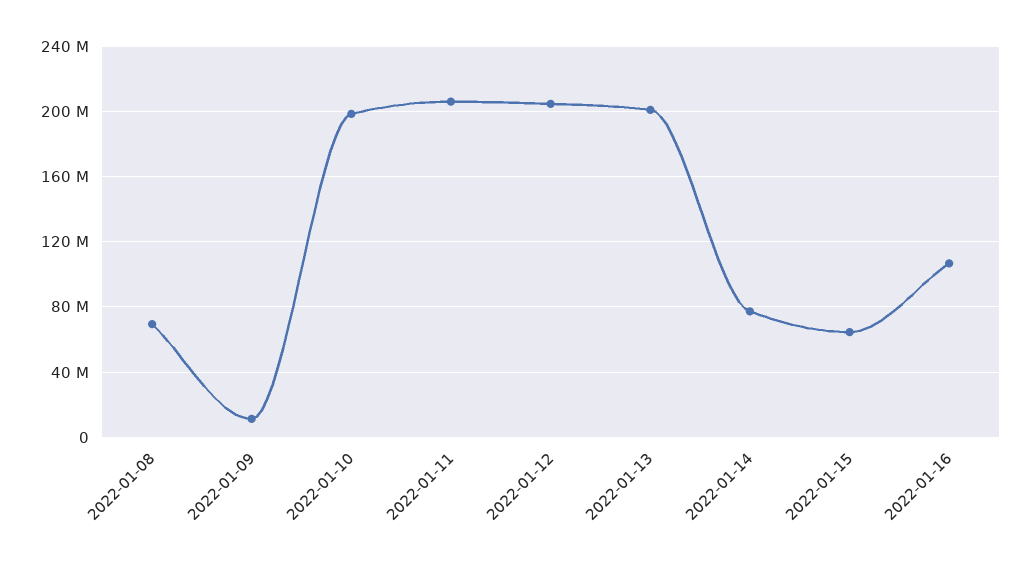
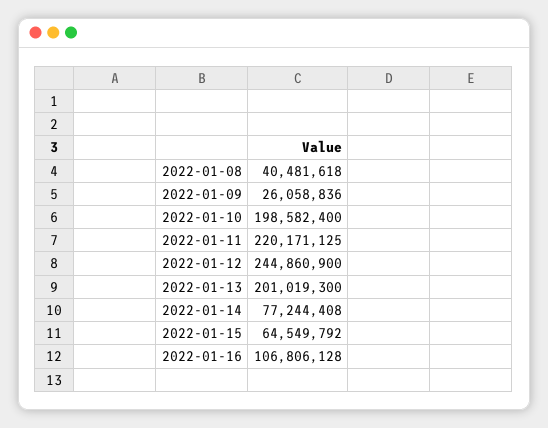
2022-01-08: 70000000 -> 40481618
2022-01-09: 10000000 -> 26058836
2022-01-11: 205000000 -> 220171125
2022-01-12: 205000000 -> 244860900

